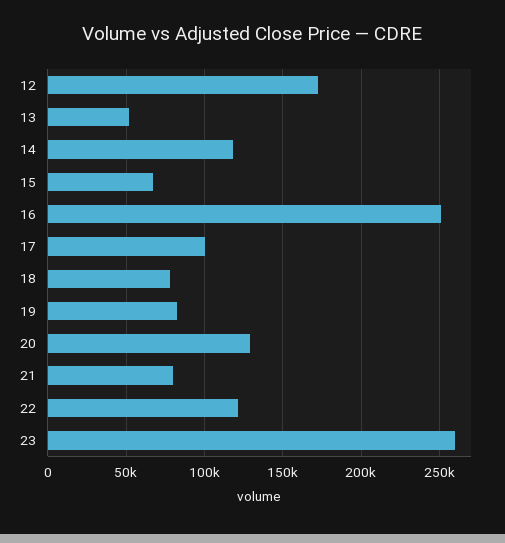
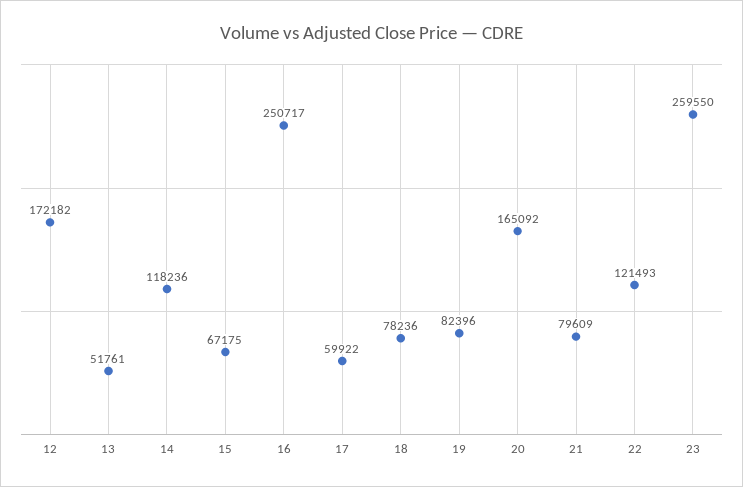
17: 100000 -> 59922
20: 130000 -> 165092

